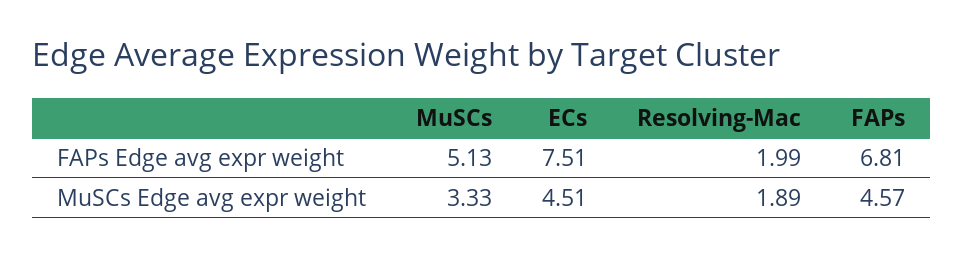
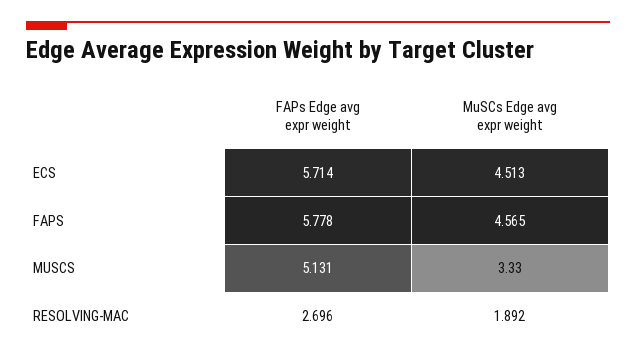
ECs, FAPs Edge avg expr weight: 7.51 -> 5.714
Resolving-Mac, FAPs Edge avg expr weight: 1.99 -> 2.696
FAPs, FAPs Edge avg expr weight: 6.81 -> 5.778

